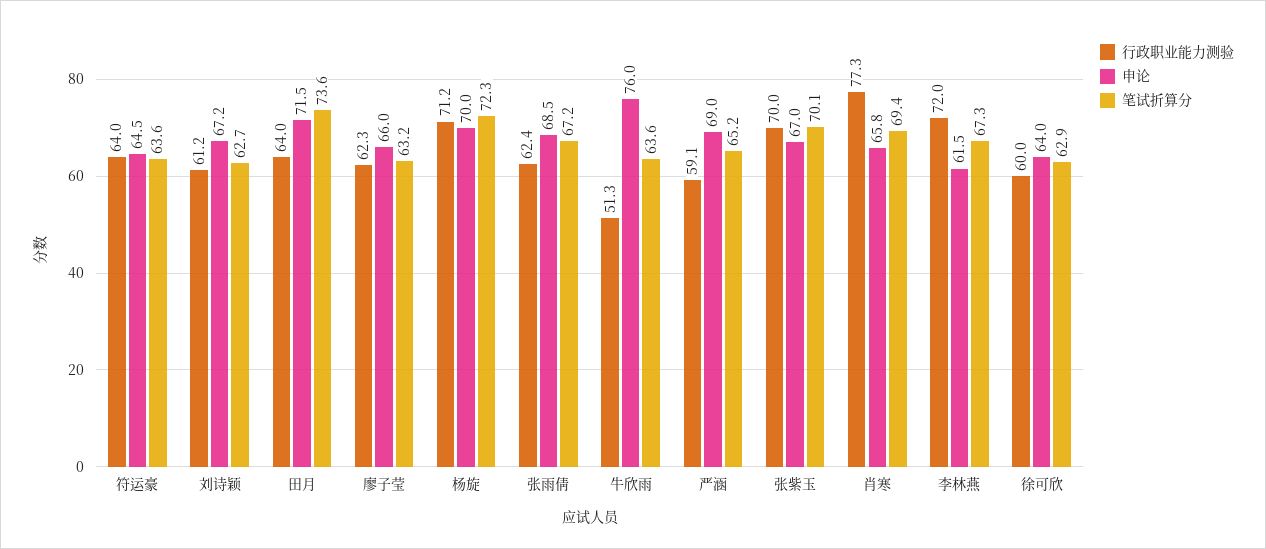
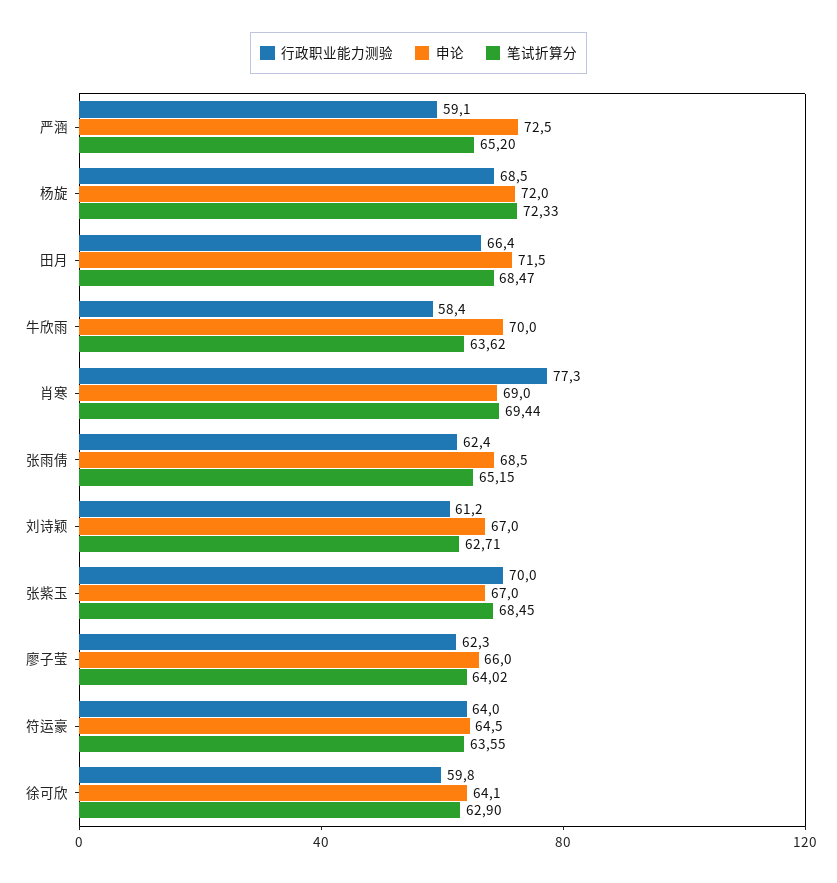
申论, 刘诗颖: 67.2 -> 67
行政职业能力测验, 田月: 64 -> 66.4
笔试折算分, 田月: 73.6 -> 68.47
笔试折算分, 廖子莹: 63.2 -> 64.02
行政职业能力测验, 杨旋: 71.2 -> 68.5
申论, 杨旋: 70 -> 72
笔试折算分, 张雨倩: 67.2 -> 65.15
行政职业能力测验, 牛欣雨: 51.3 -> 58.4
申论, 牛欣雨: 76 -> 70
申论, 严涵: 69 -> 72.5
笔试折算分, 张紫玉: 70.1 -> 68.45
申论, 肖寒: 65.8 -> 69
行政职业能力测验, 李林燕: 72 -> none
申论, 李林燕: 61.5 -> none
笔试折算分, 李林燕: 67.3 -> none
行政职业能力测验, 徐可欣: 60 -> 59.8
申论, 徐可欣: 64 -> 64.1

